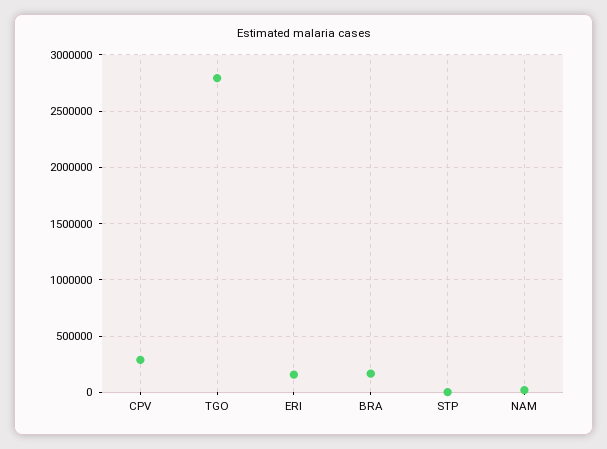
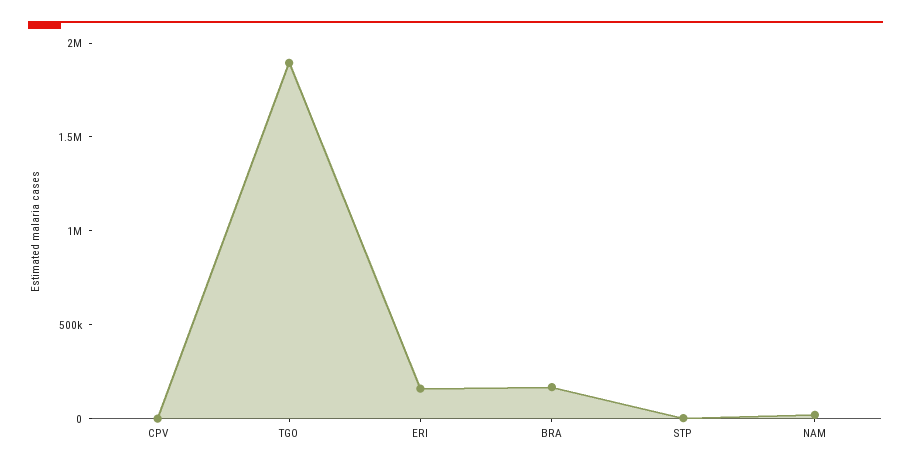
CPV: 300000 -> 0
TGO: 2800000 -> 1900000

